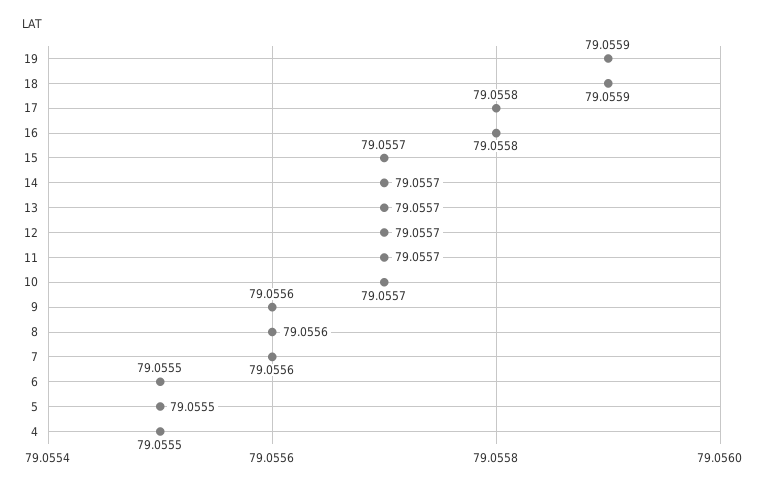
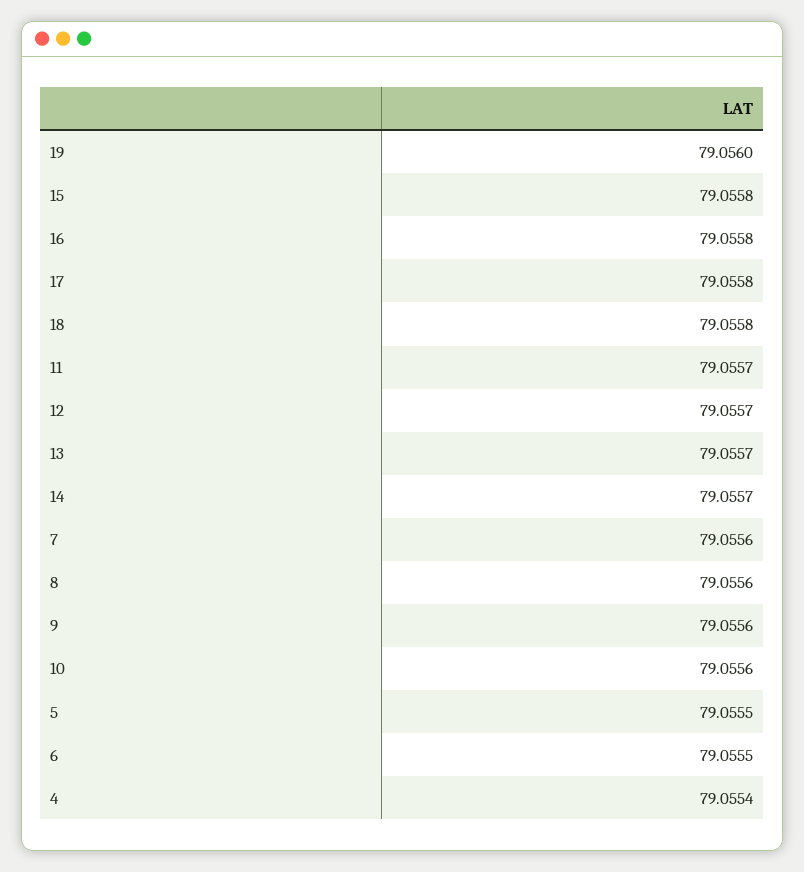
19: 79.0559 -> 79.056
18: 79.0559 -> 79.0558
15: 79.0557 -> 79.0558
10: 79.0557 -> 79.0556
4: 79.0555 -> 79.0554

